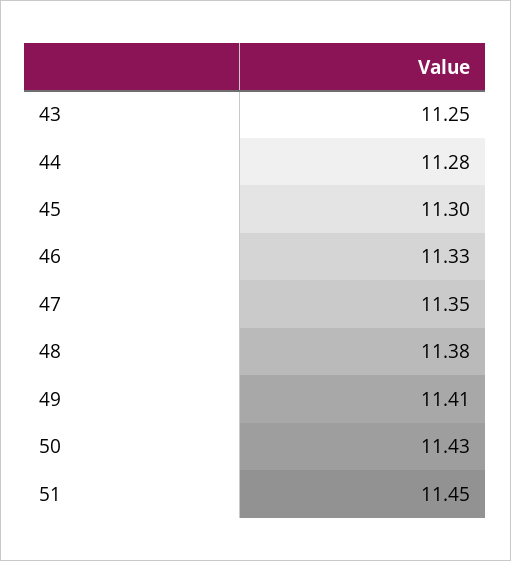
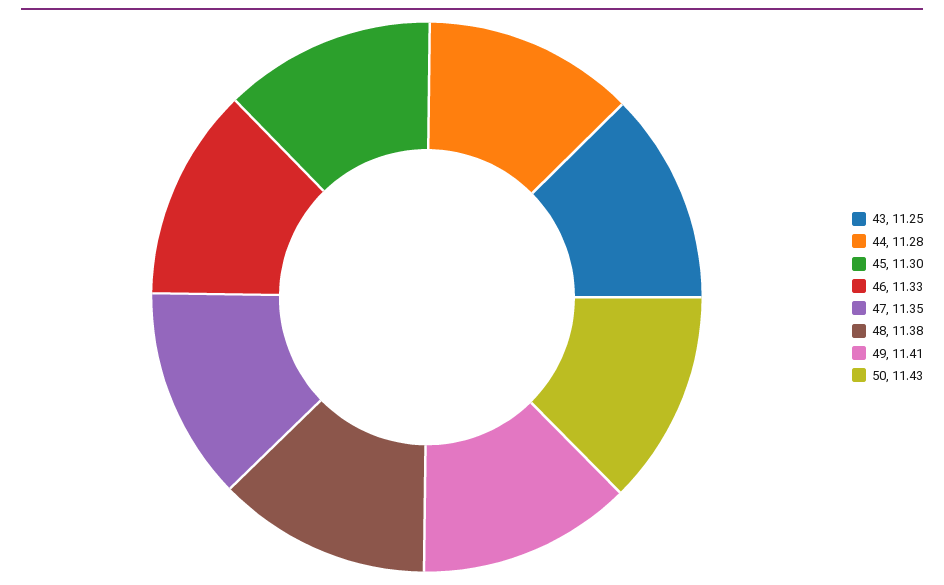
51: 11.45 -> none

